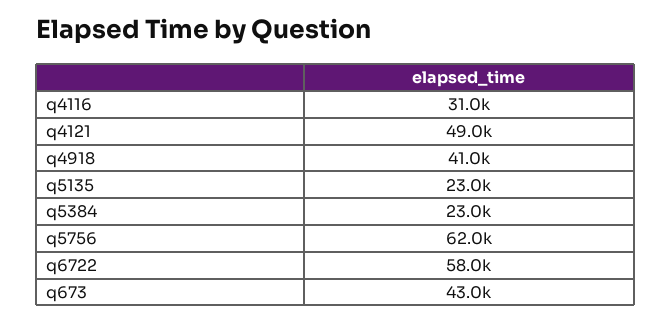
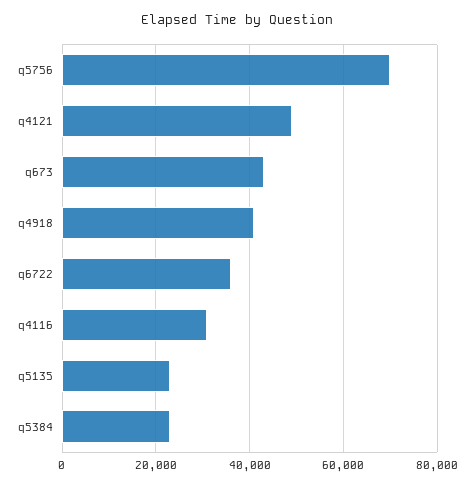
q5756: 62000 -> 70000
q6722: 58000 -> 36000

